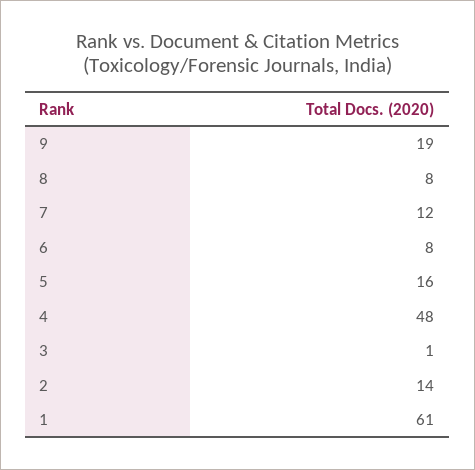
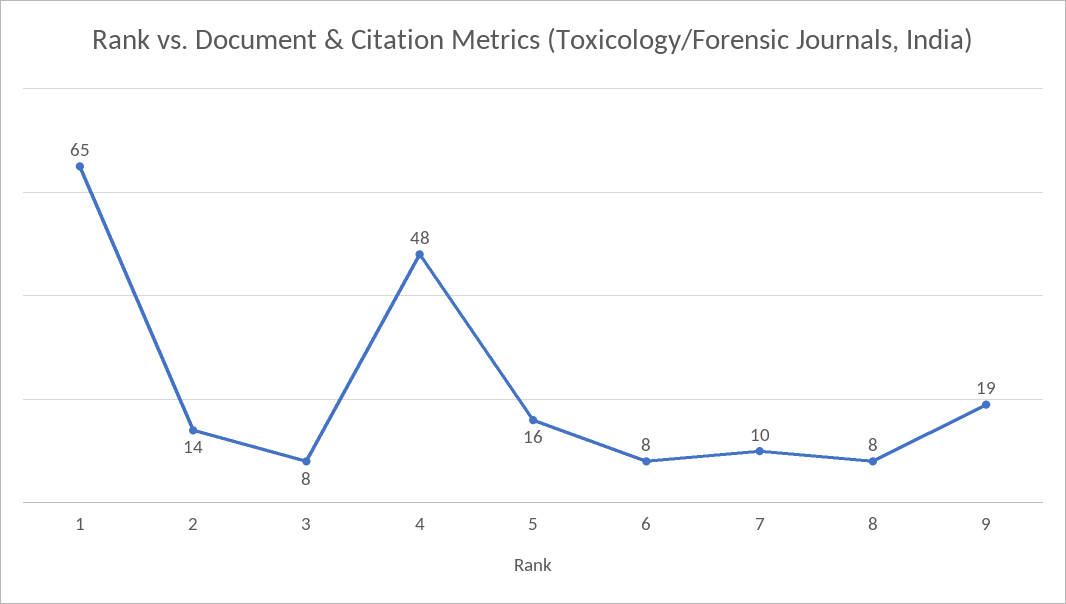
7: 12 -> 10
3: 1 -> 8
1: 61 -> 65

